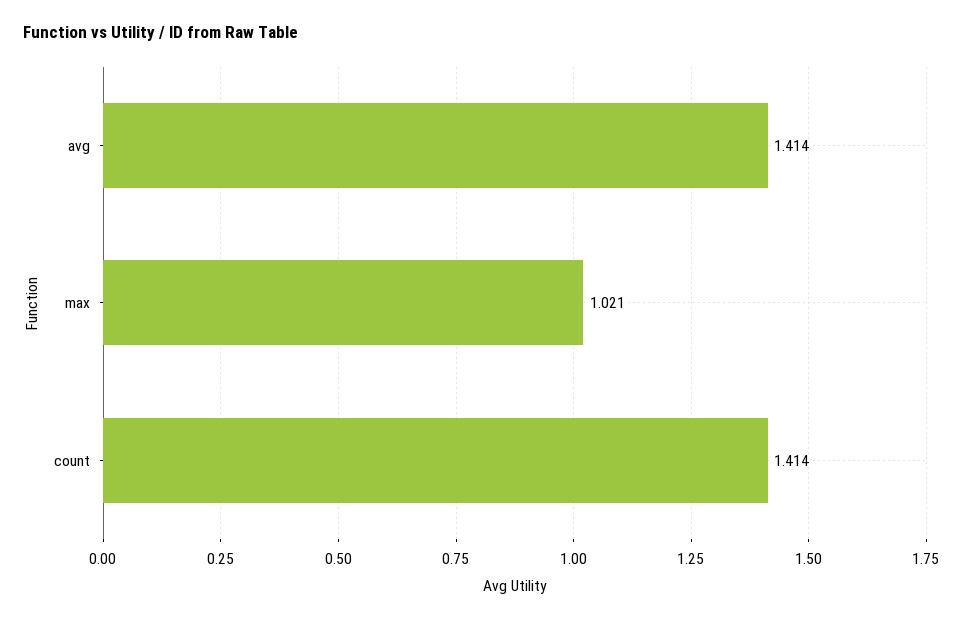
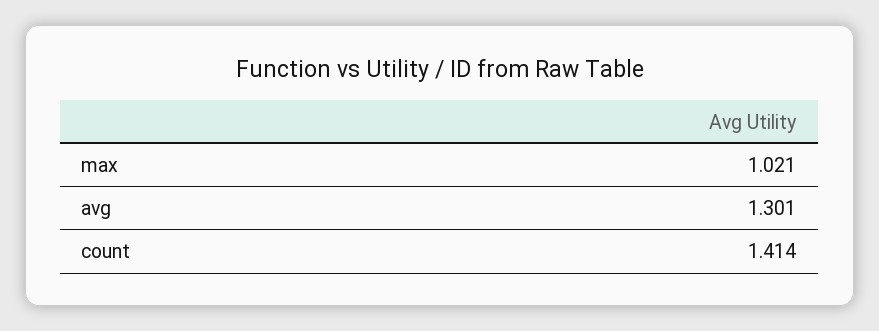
avg: 1.414 -> 1.301

